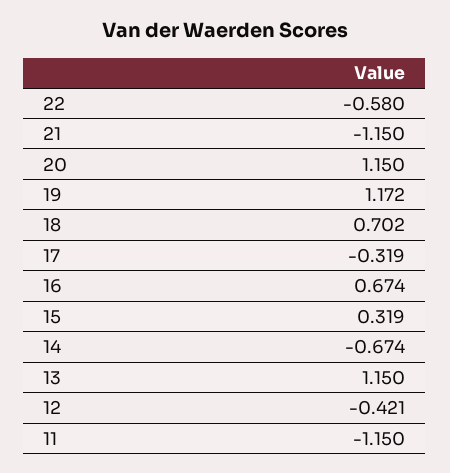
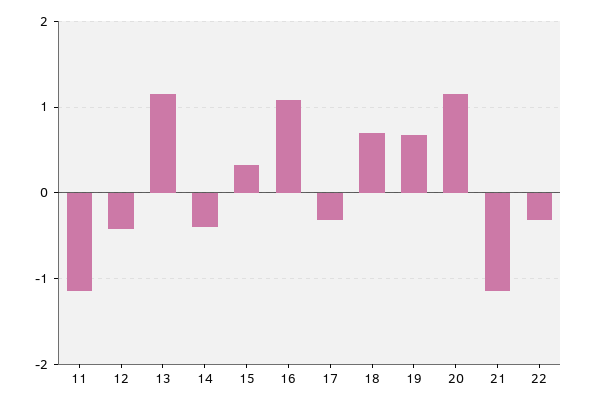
22: -0.58 -> -0.3
19: 1.172 -> 0.7
16: 0.674 -> 1.1
14: -0.674 -> -0.4

